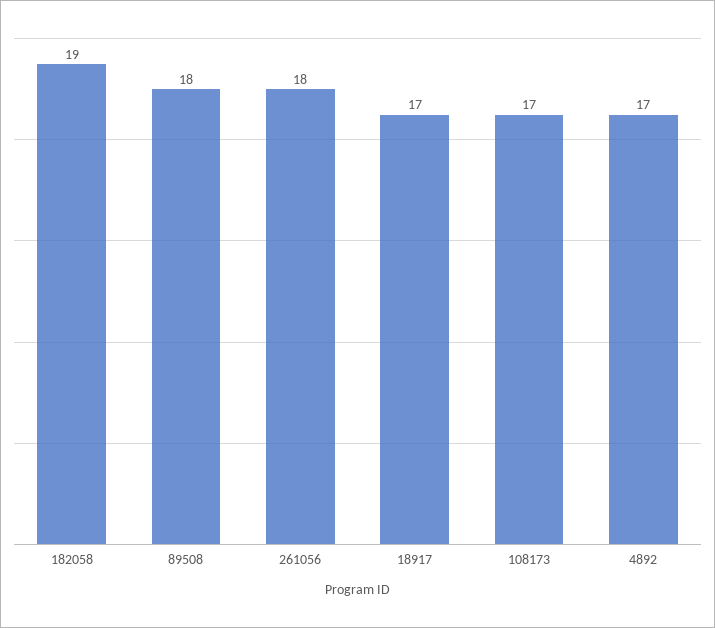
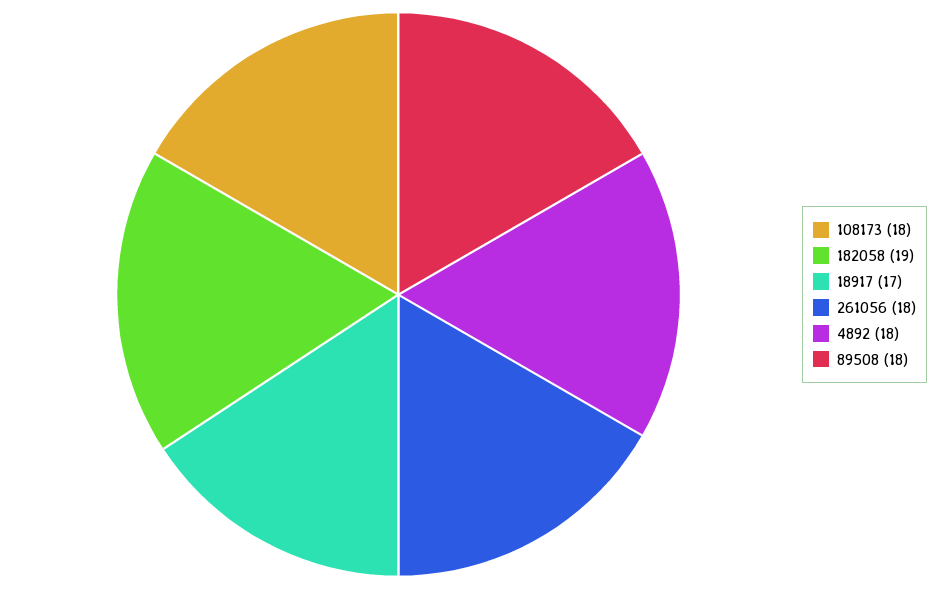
108173: 17 -> 18
4892: 17 -> 18

